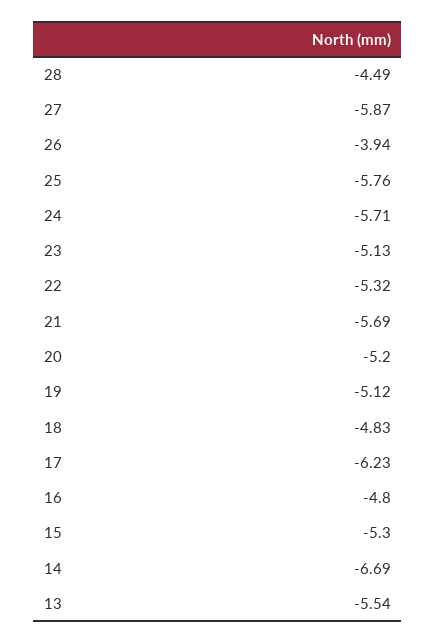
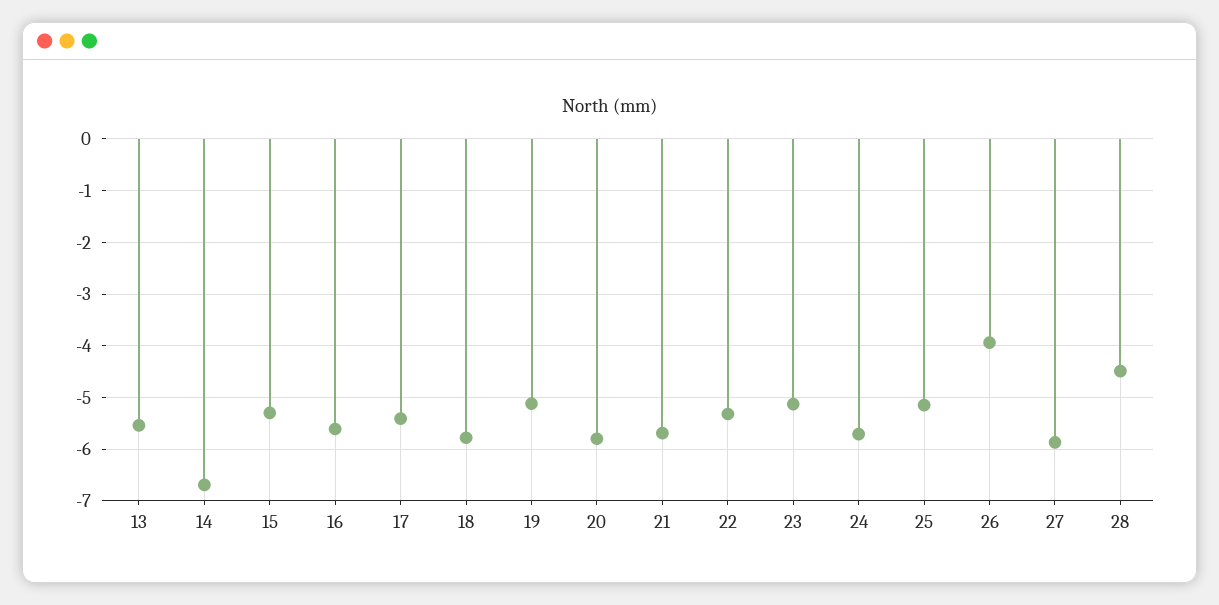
25: -5.76 -> -5.2
20: -5.2 -> -5.8
18: -4.83 -> -5.8
17: -6.23 -> -5.4
16: -4.8 -> -5.6

